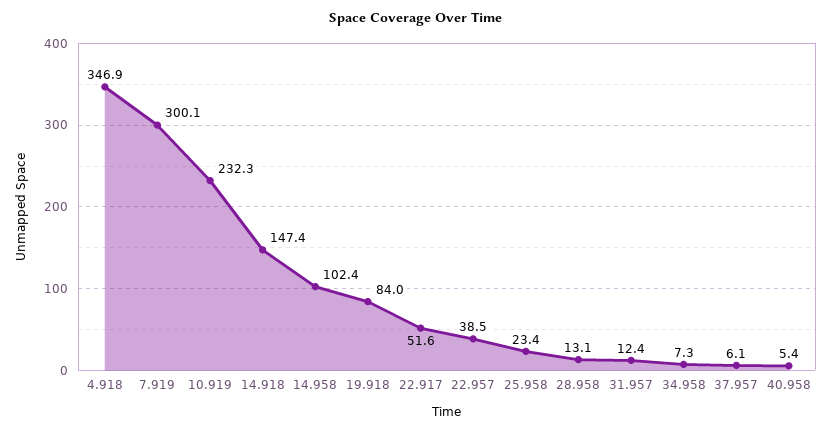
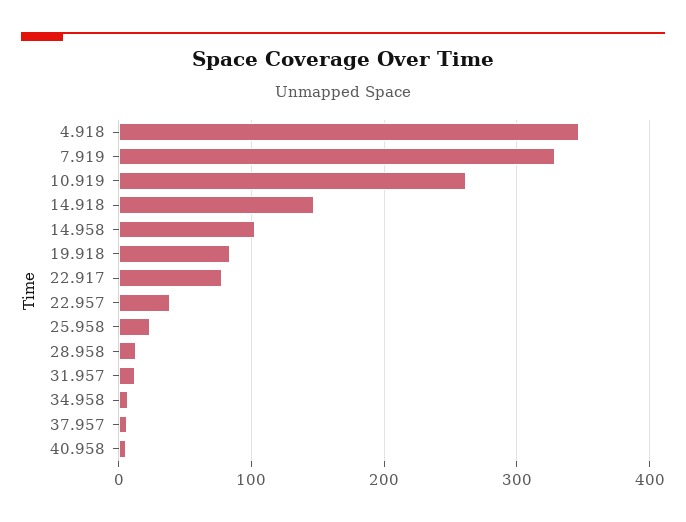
7.919: 300.1 -> 330
10.919: 232.3 -> 260
22.917: 51.6 -> 80

